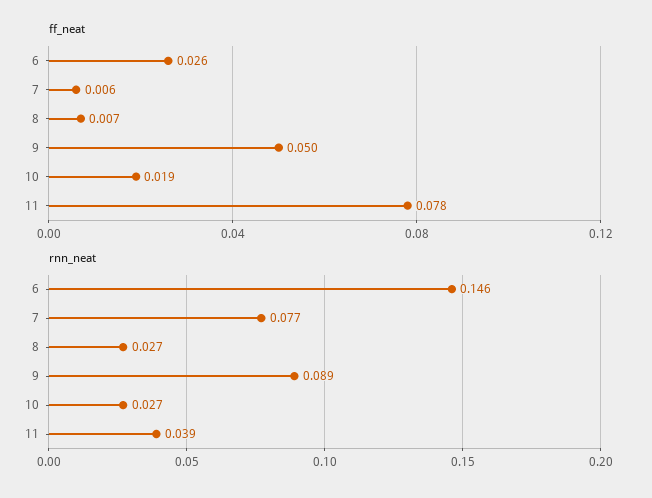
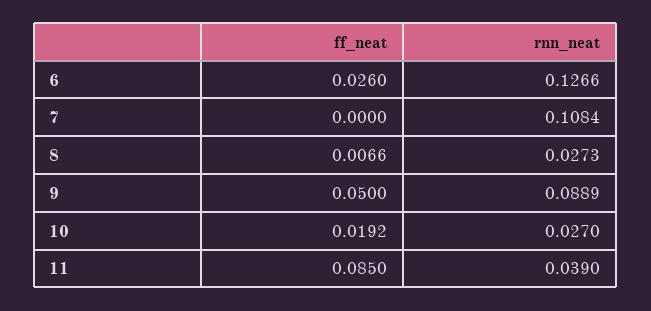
ff_neat, 7: 0.006 -> 0
ff_neat, 11: 0.078 -> 0.085
rnn_neat, 6: 0.146 -> 0.1266
rnn_neat, 7: 0.077 -> 0.1084

